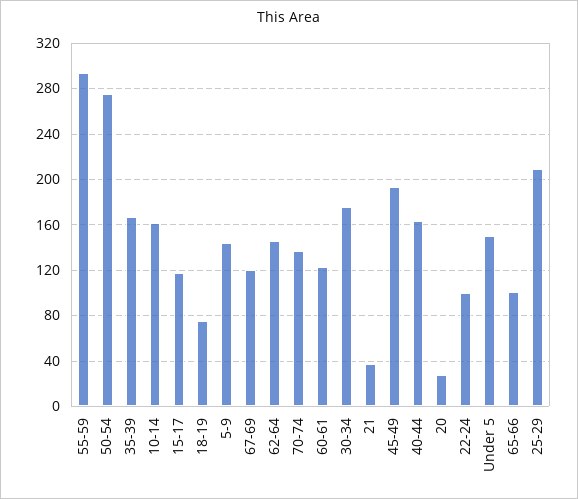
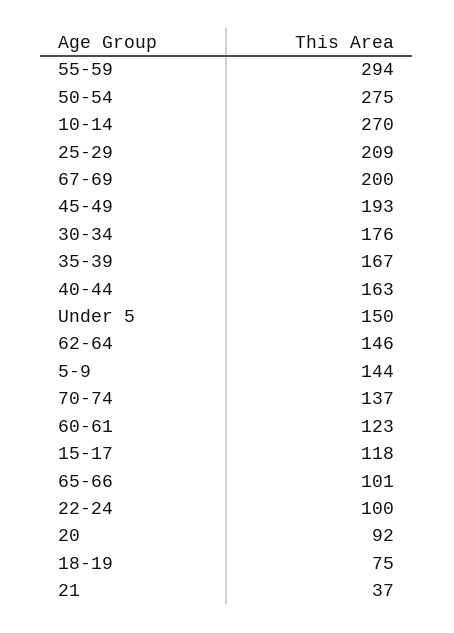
10-14: 160 -> 270
67-69: 120 -> 200
20: 30 -> 92

